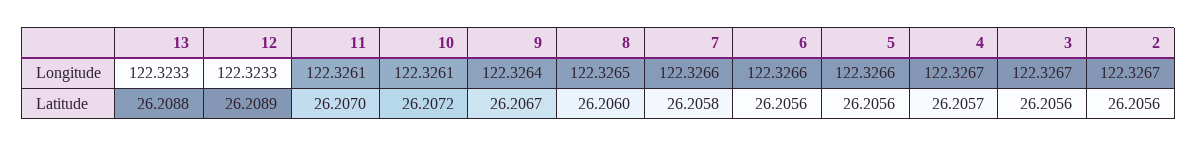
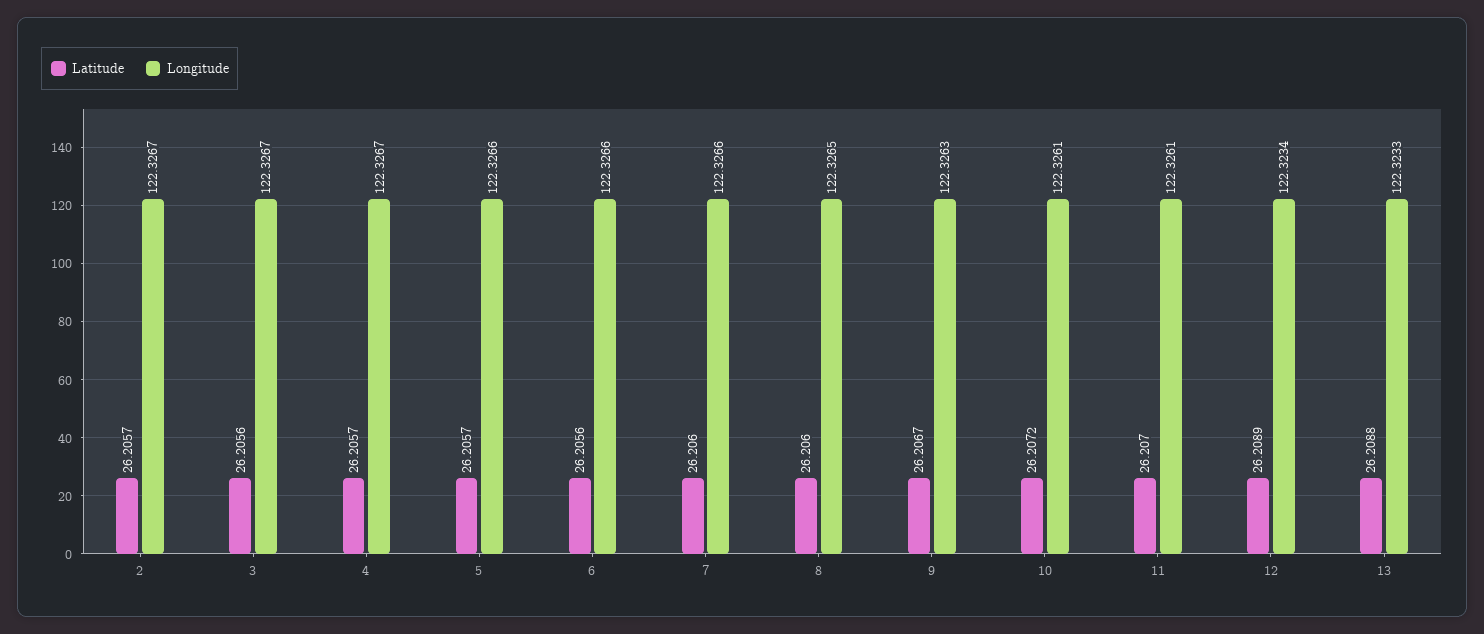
Longitude, 12: 122.3233 -> 122.3234
Longitude, 9: 122.3264 -> 122.3263
Latitude, 7: 26.2058 -> 26.206
Latitude, 5: 26.2056 -> 26.2057
Latitude, 2: 26.2056 -> 26.2057

